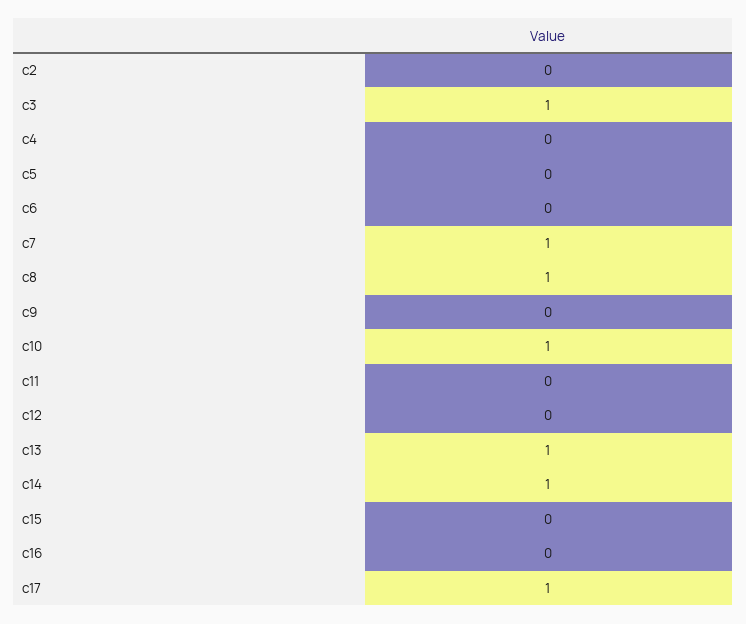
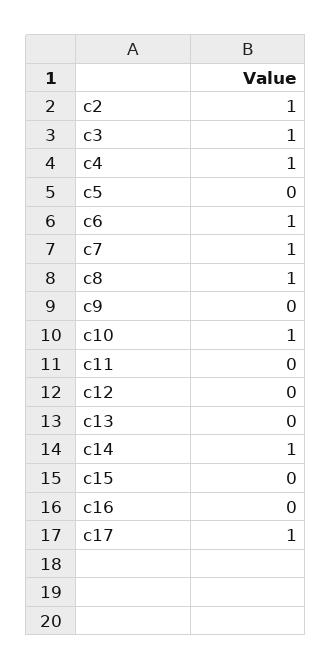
c2: 0 -> 1
c4: 0 -> 1
c6: 0 -> 1
c13: 1 -> 0

